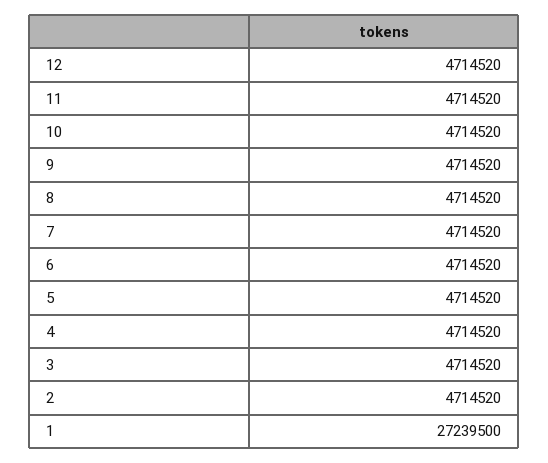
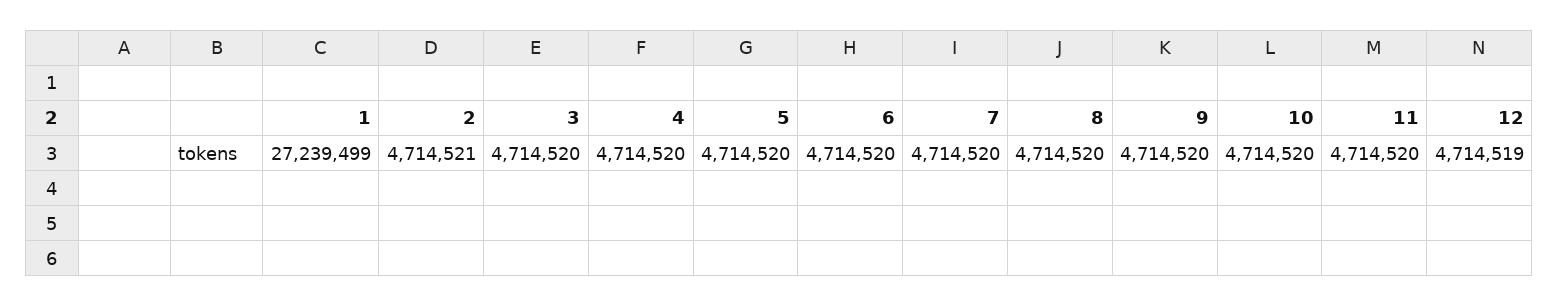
12: 4714520 -> 4714519
2: 4714520 -> 4714521
1: 27239500 -> 27239499

